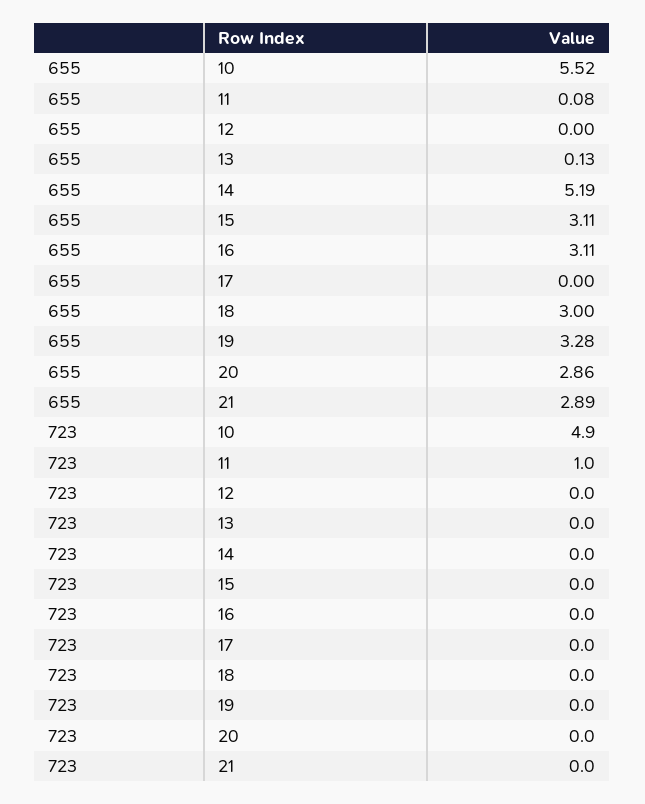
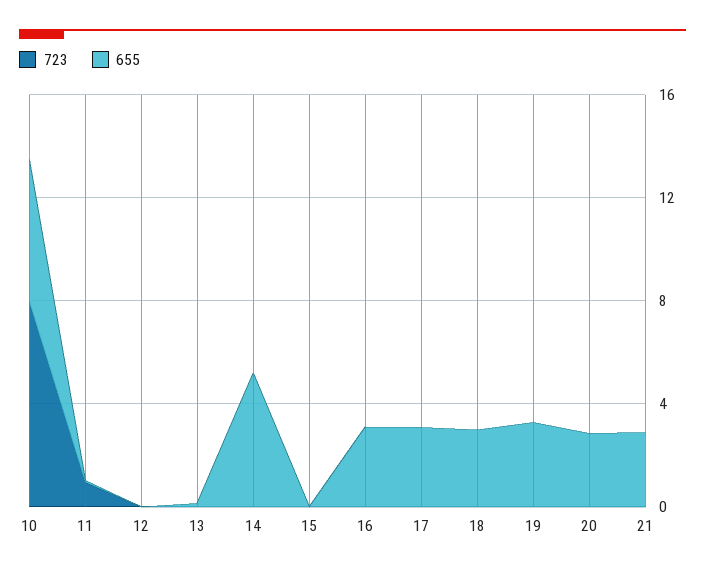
655, 15: 3.11 -> 0
655, 17: 0 -> 3
723, 10: 4.9 -> 8

